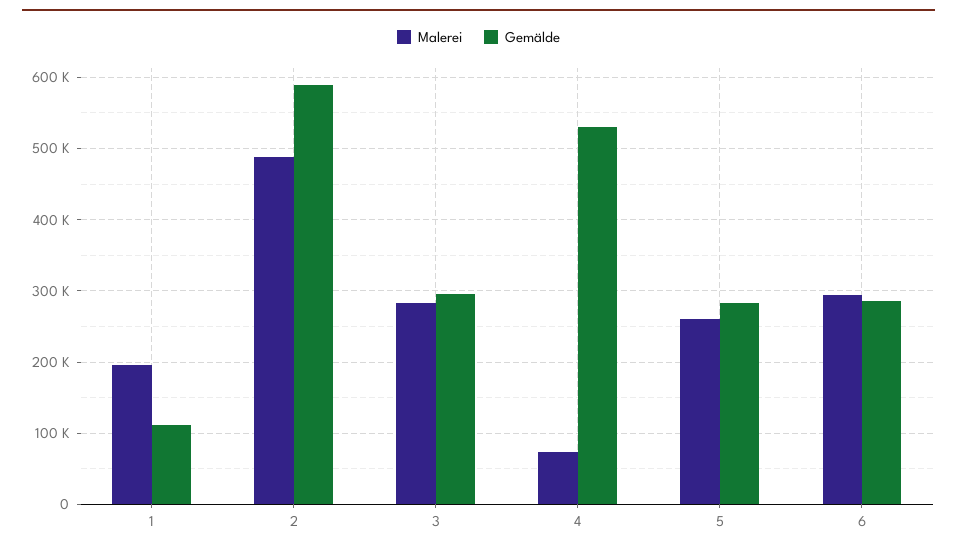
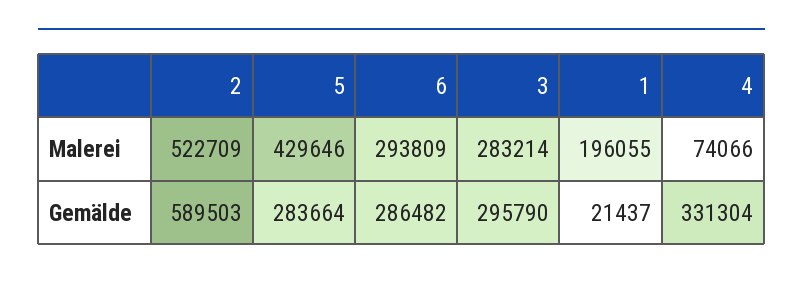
Gemälde, 1: 110000 -> 21437
Malerei, 2: 490000 -> 522709
Gemälde, 4: 530000 -> 331304
Malerei, 5: 260000 -> 429646

